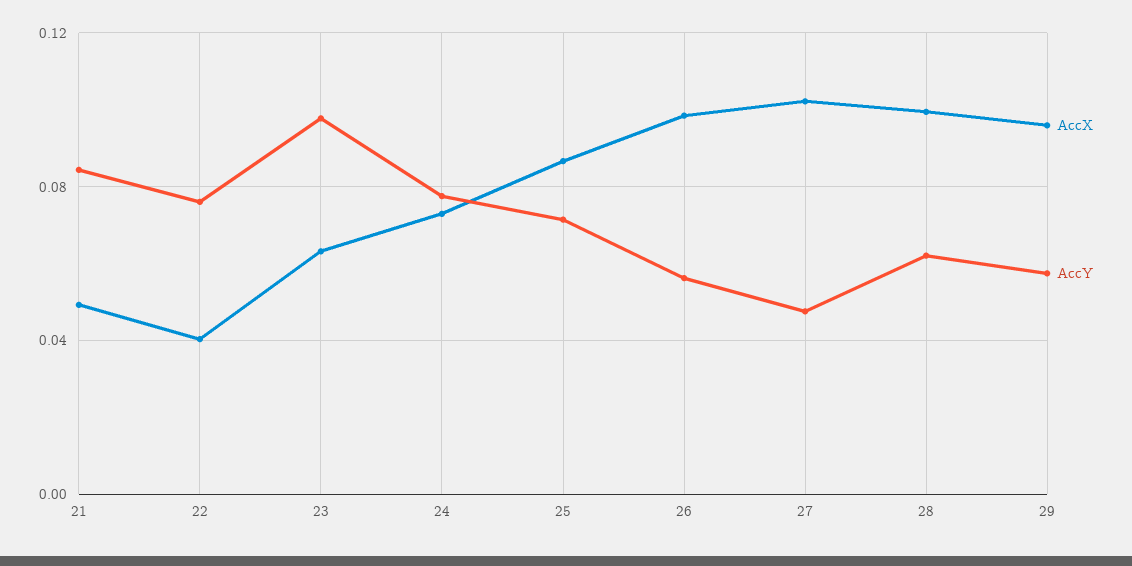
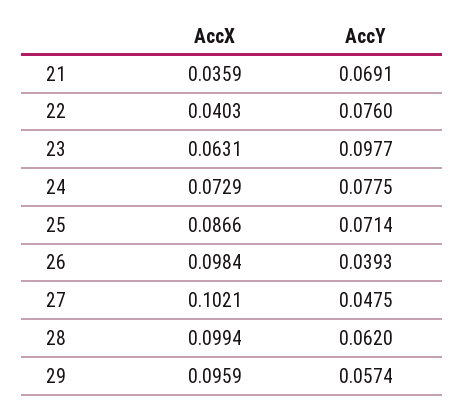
AccX, 21: 0.05 -> 0.0359
AccY, 21: 0.085 -> 0.0691
AccY, 26: 0.055 -> 0.0393

